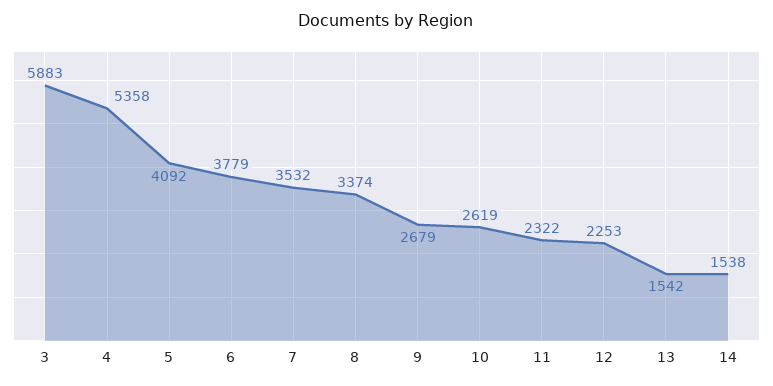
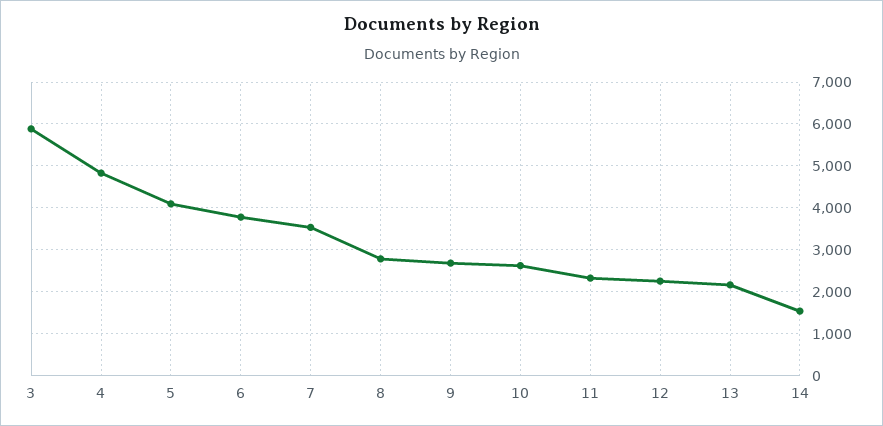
4: 5358 -> 4800
8: 3374 -> 2800
13: 1542 -> 2200

